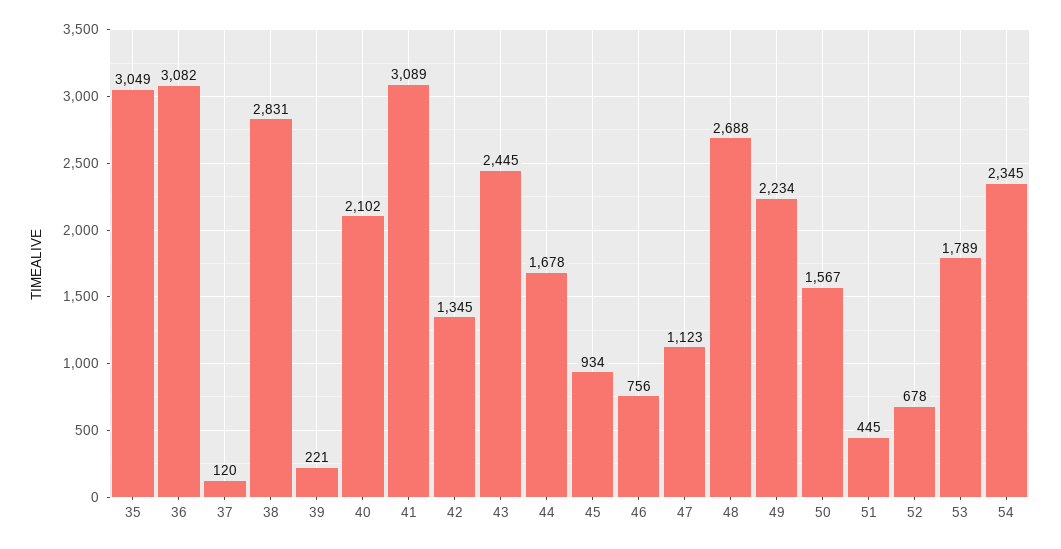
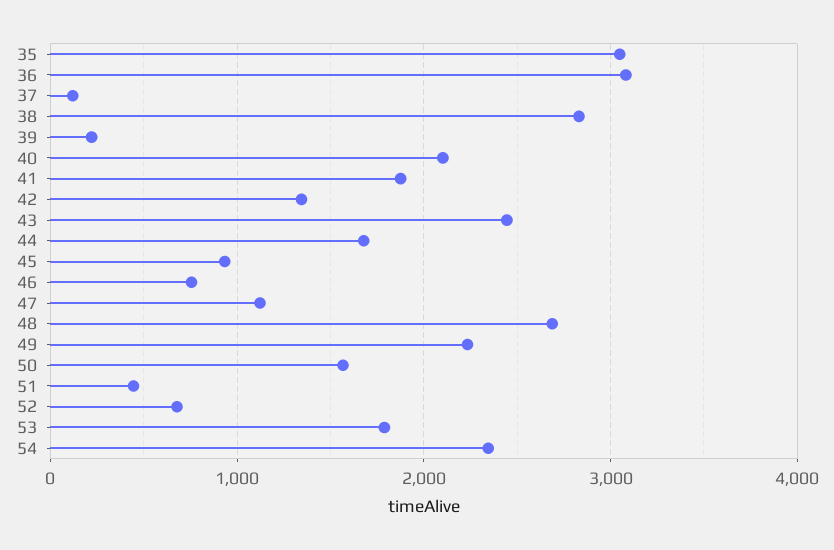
41: 3089 -> 1900

